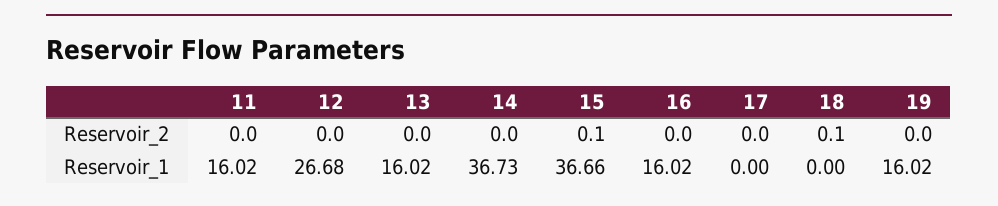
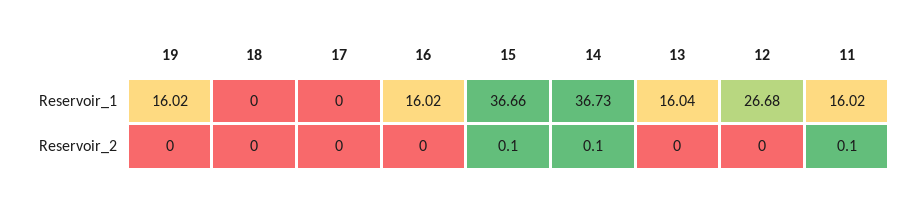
11, Reservoir_2: 0 -> 0.1
14, Reservoir_2: 0 -> 0.1
18, Reservoir_2: 0.1 -> 0
13, Reservoir_1: 16.02 -> 16.04

